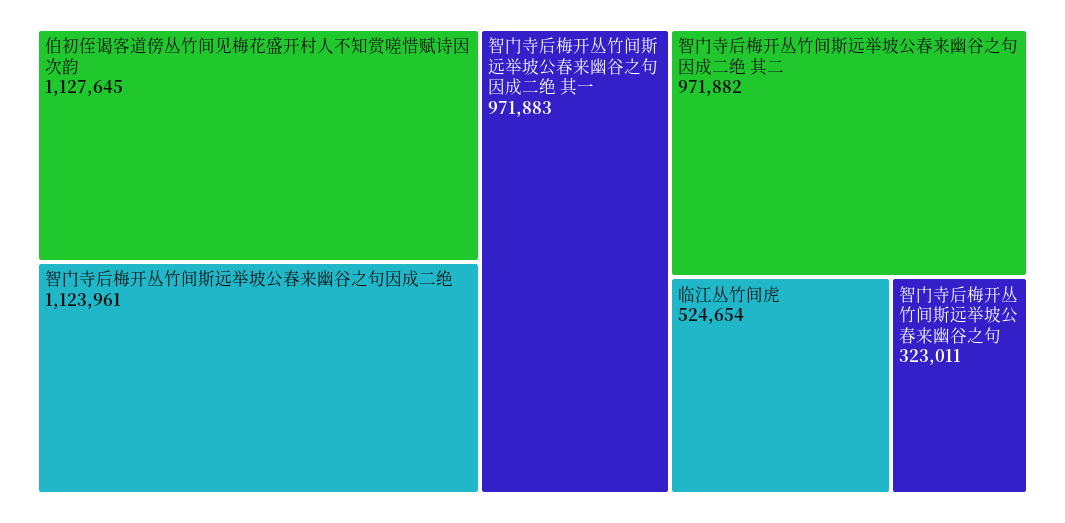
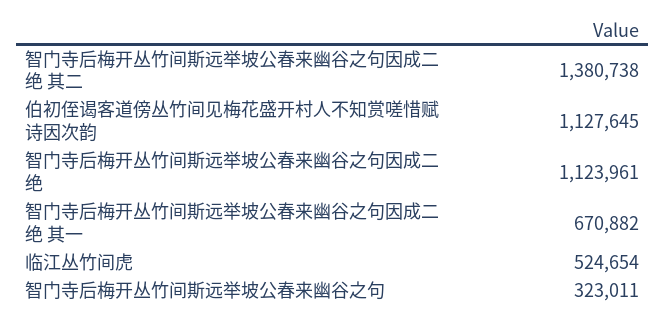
智门寺后梅开丛竹间斯远举坡公春来幽谷之句因成二绝 其一: 971883 -> 670882
智门寺后梅开丛竹间斯远举坡公春来幽谷之句因成二绝 其二: 971882 -> 1380738

